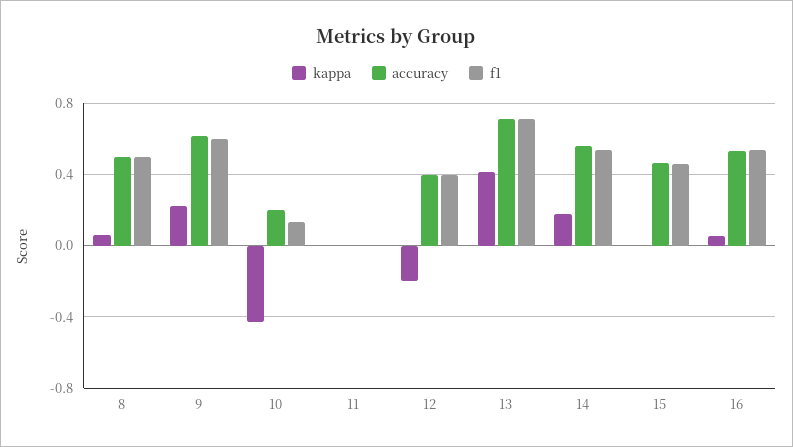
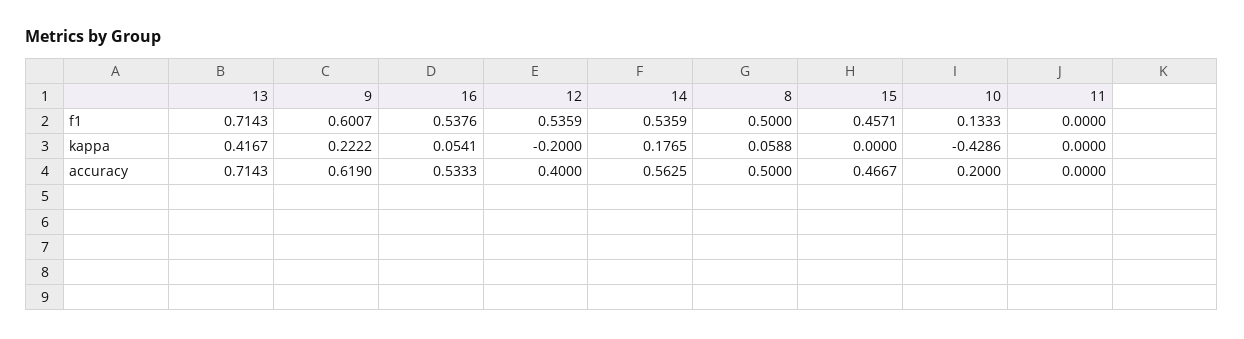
f1, 12: 0.4 -> 0.5359

